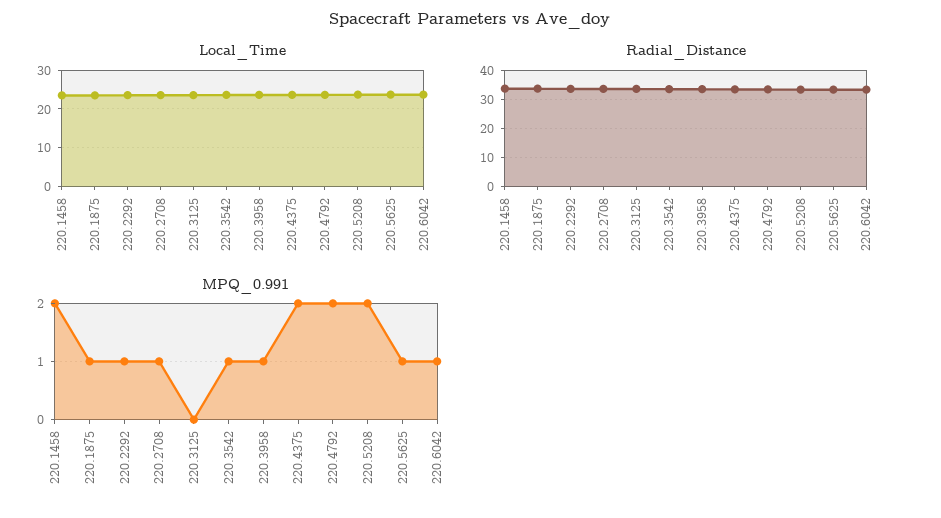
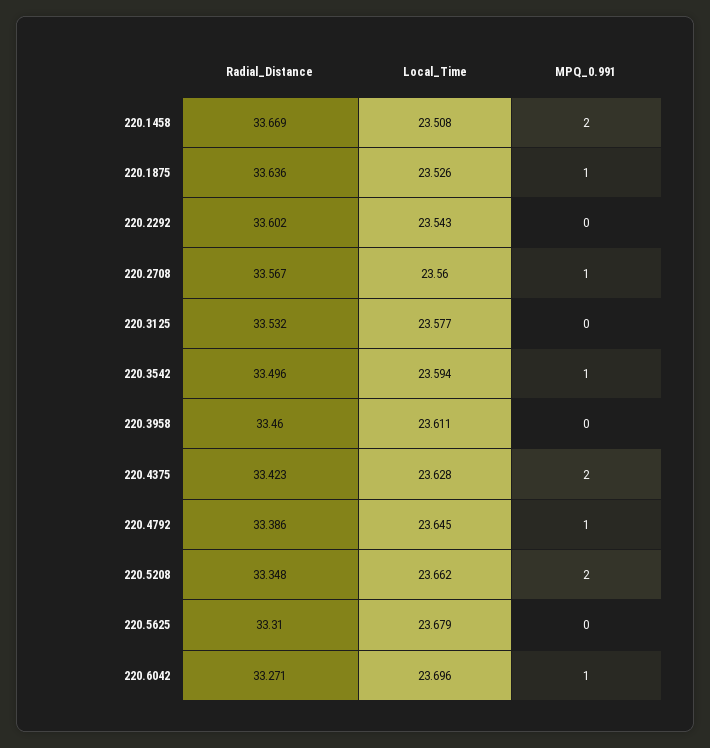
MPQ_0.991, 220.2292: 1 -> 0
MPQ_0.991, 220.3958: 1 -> 0
MPQ_0.991, 220.4792: 2 -> 1
MPQ_0.991, 220.5625: 1 -> 0

